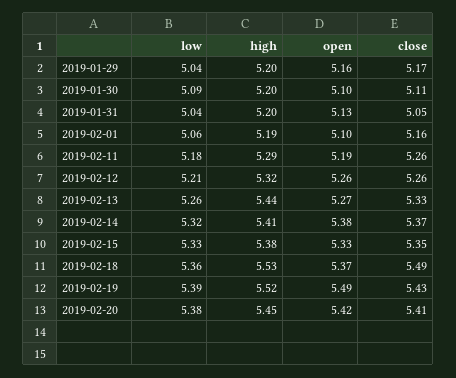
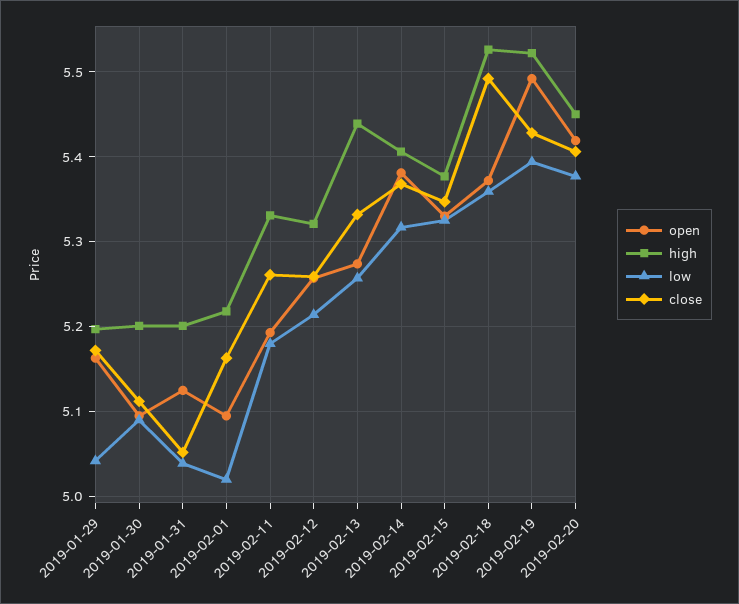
low, 2019-02-01: 5.06 -> 5.02
high, 2019-02-01: 5.19 -> 5.22
high, 2019-02-11: 5.29 -> 5.33

